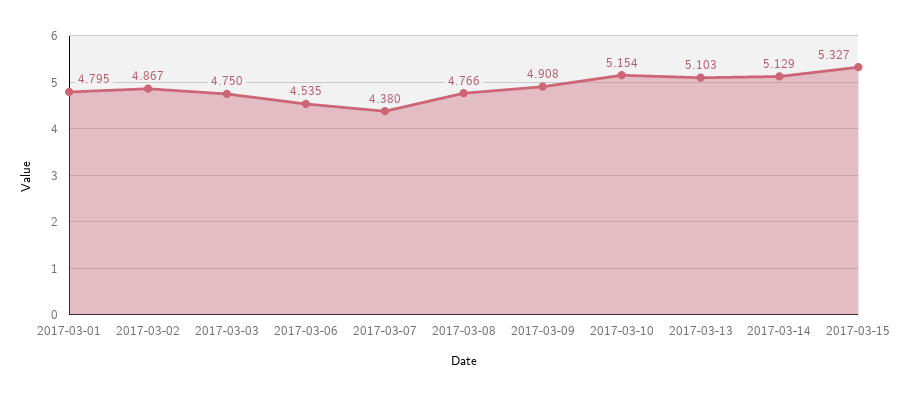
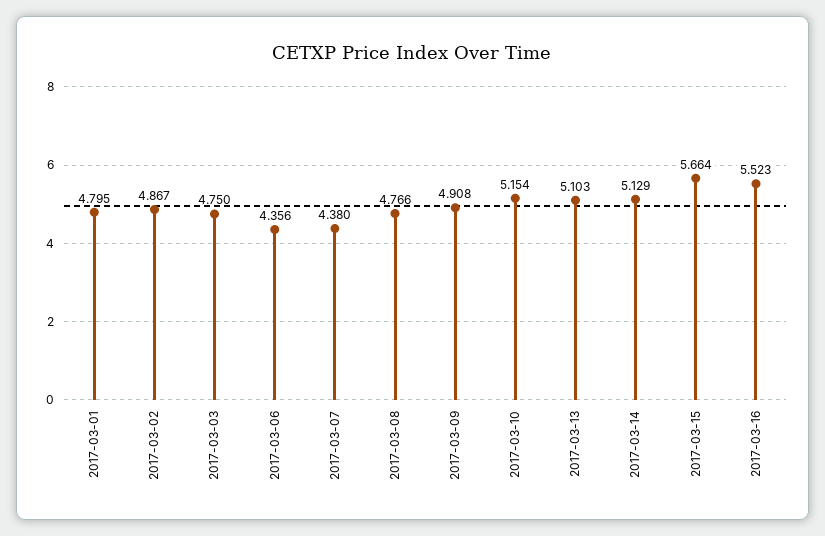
2017-03-06: 4.535 -> 4.356
2017-03-15: 5.327 -> 5.664
2017-03-16: none -> 5.523

